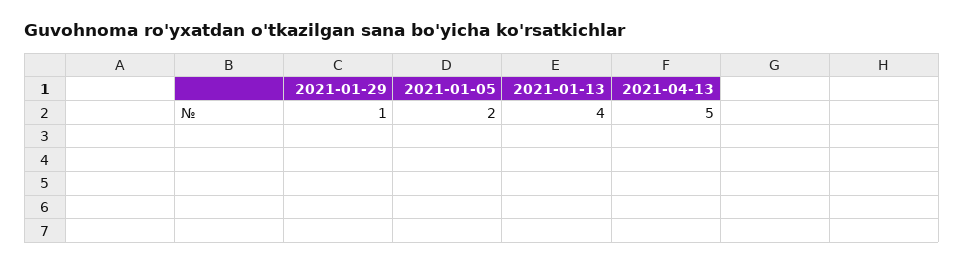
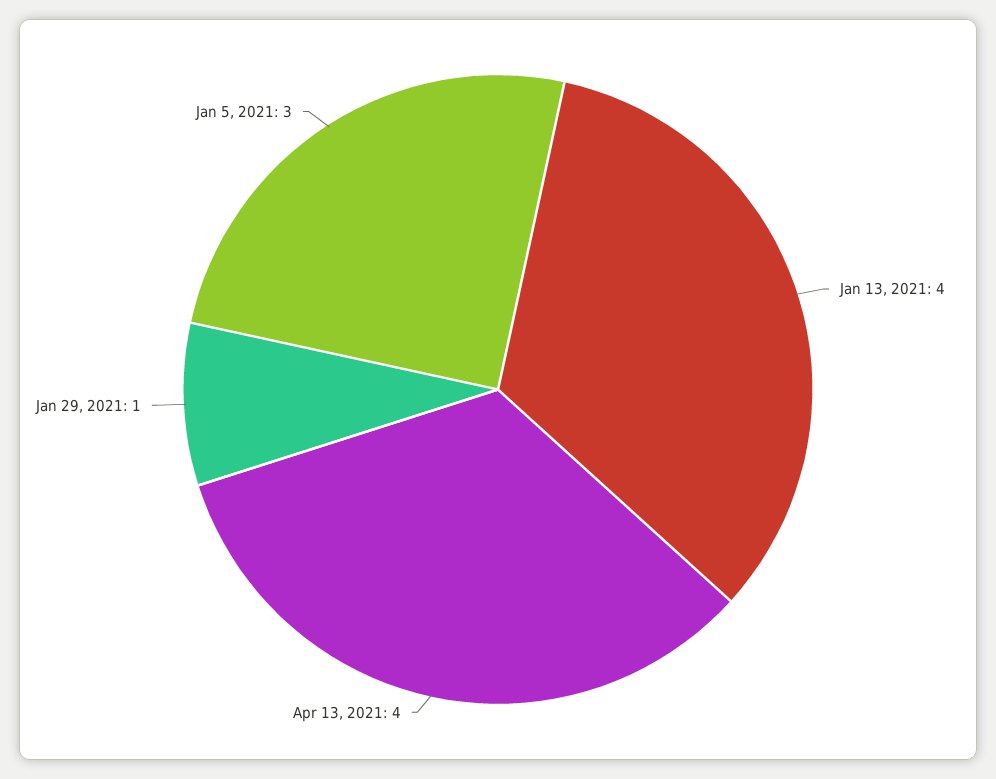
2021-01-05: 2 -> 3
2021-04-13: 5 -> 4

